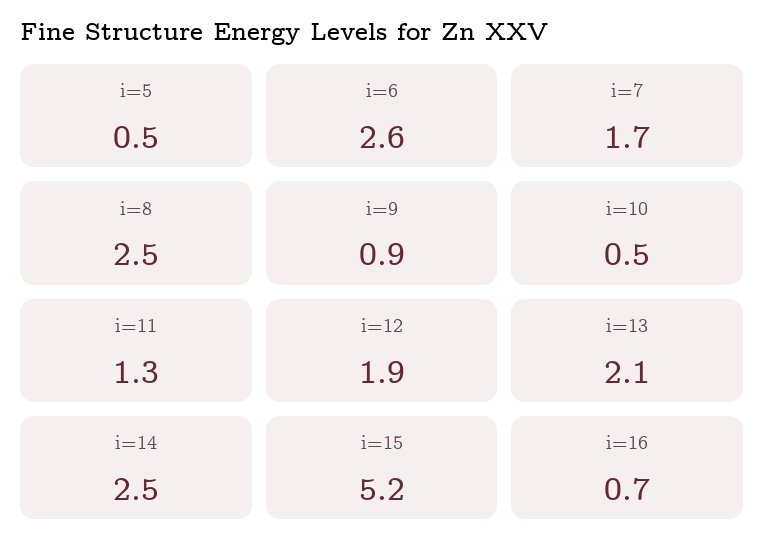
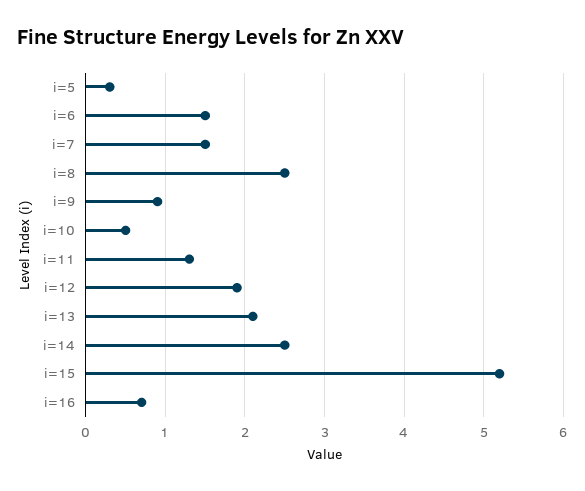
i=5: 0.5 -> 0.3
i=6: 2.6 -> 1.5
i=7: 1.7 -> 1.5

